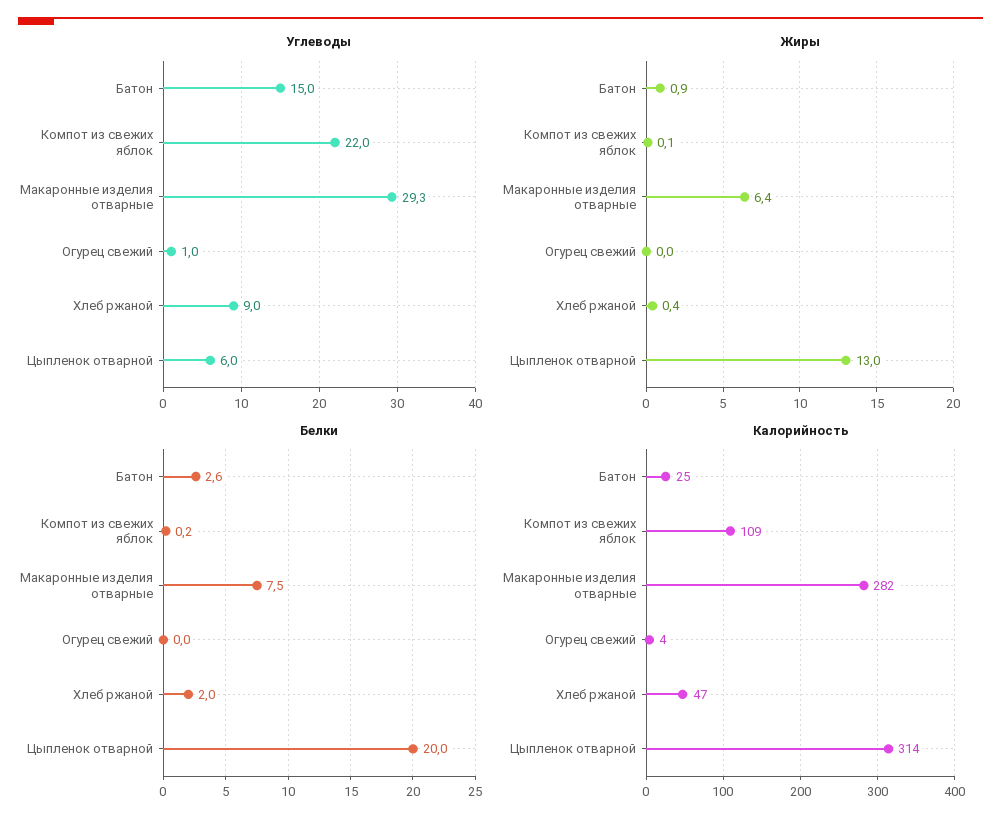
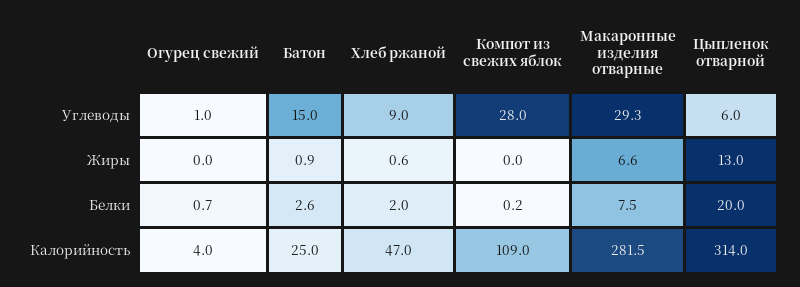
Углеводы, Компот из свежих яблок: 22 -> 28
Жиры, Компот из свежих яблок: 0.1 -> 0
Жиры, Макаронные изделия отварные: 6.4 -> 6.6
Жиры, Хлеб ржаной: 0.4 -> 0.6
Белки, Огурец свежий: 0 -> 0.7

